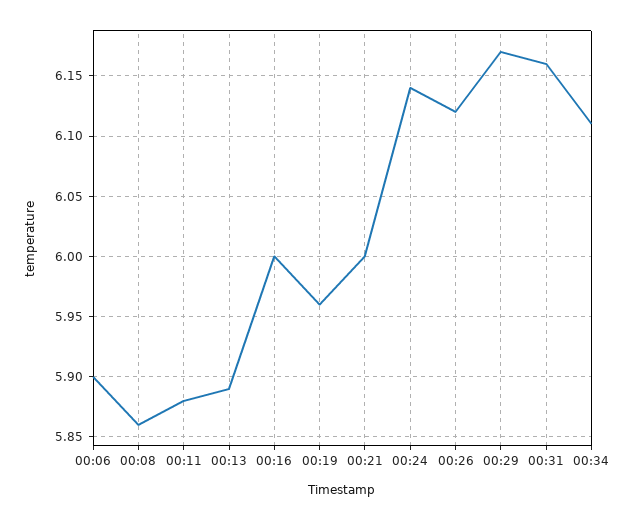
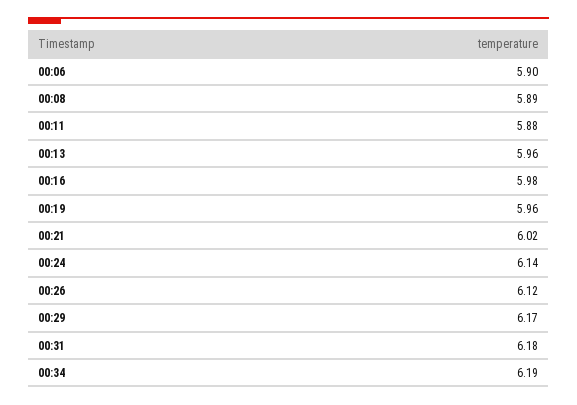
00:08: 5.86 -> 5.89
00:13: 5.89 -> 5.96
00:16: 6 -> 5.98
00:21: 6 -> 6.02
00:31: 6.16 -> 6.18
00:34: 6.11 -> 6.19

